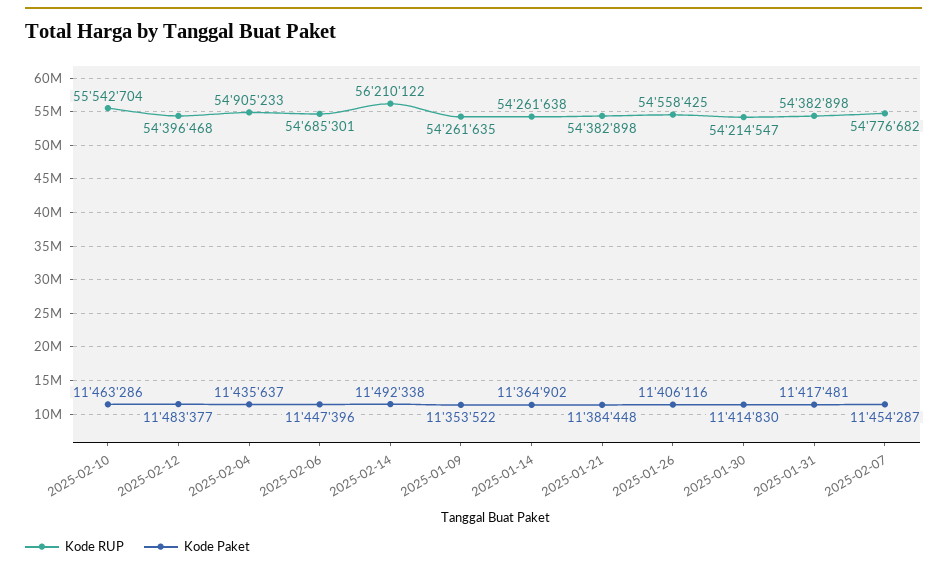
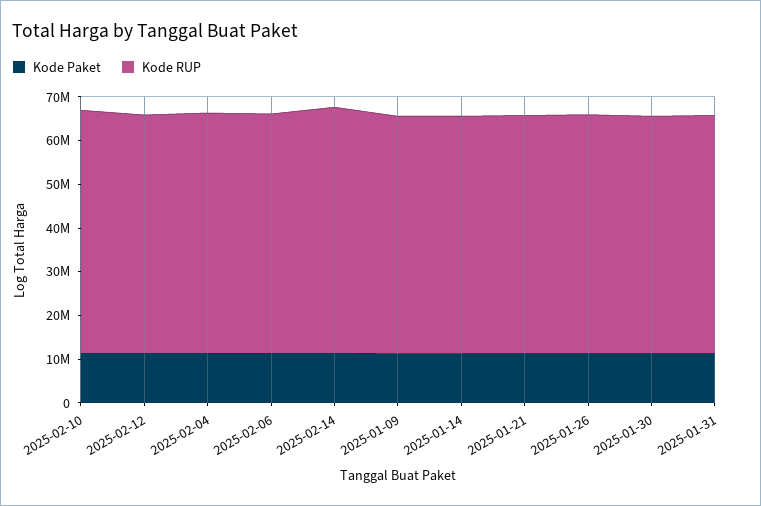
Kode RUP, 2025-02-07: 54776682 -> none
Kode Paket, 2025-02-07: 11454287 -> none

